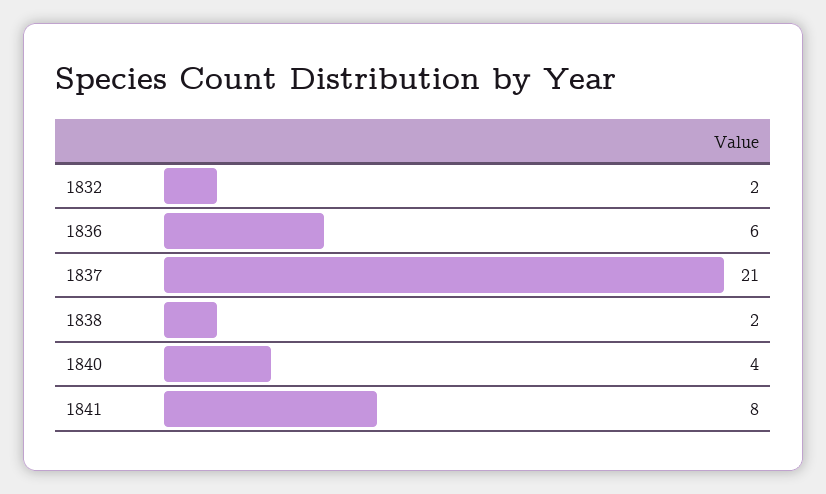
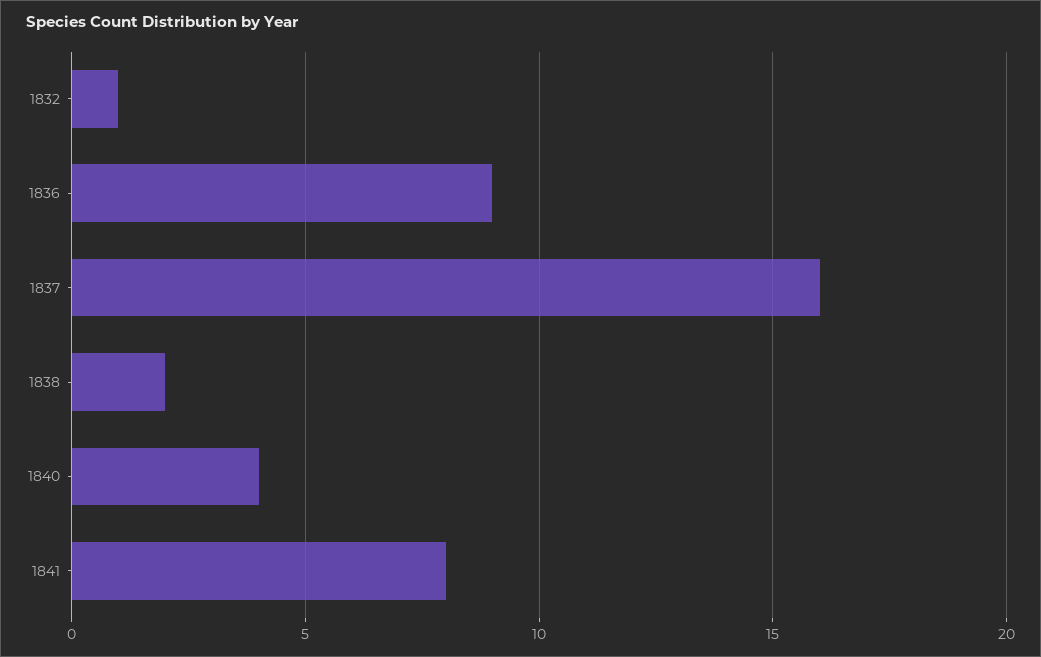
1832: 2 -> 1
1836: 6 -> 9
1837: 21 -> 16

